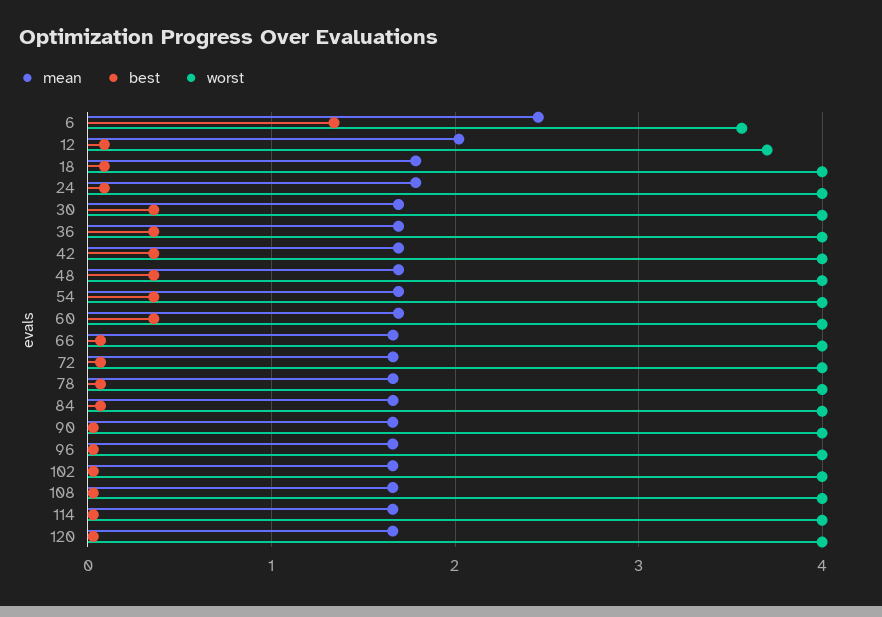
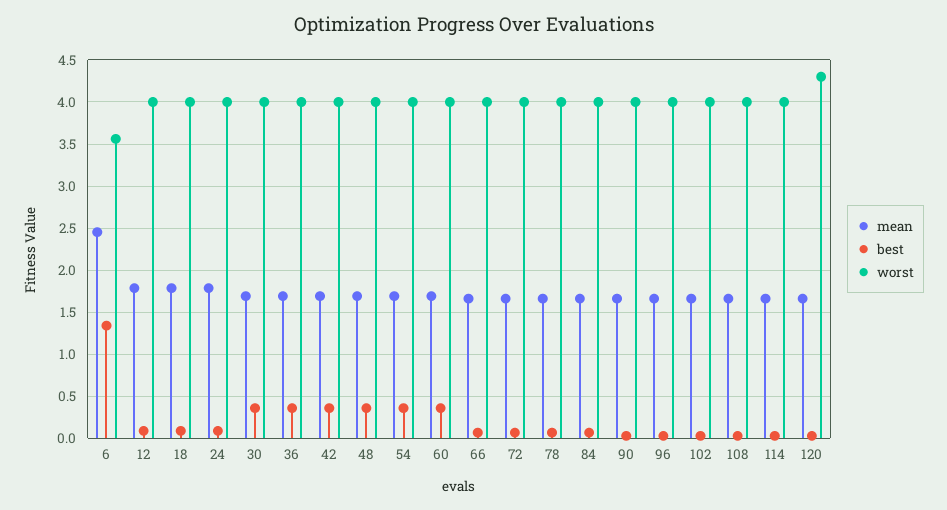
mean, 12: 2 -> 1.8
worst, 12: 3.7 -> 4
worst, 120: 4 -> 4.3

